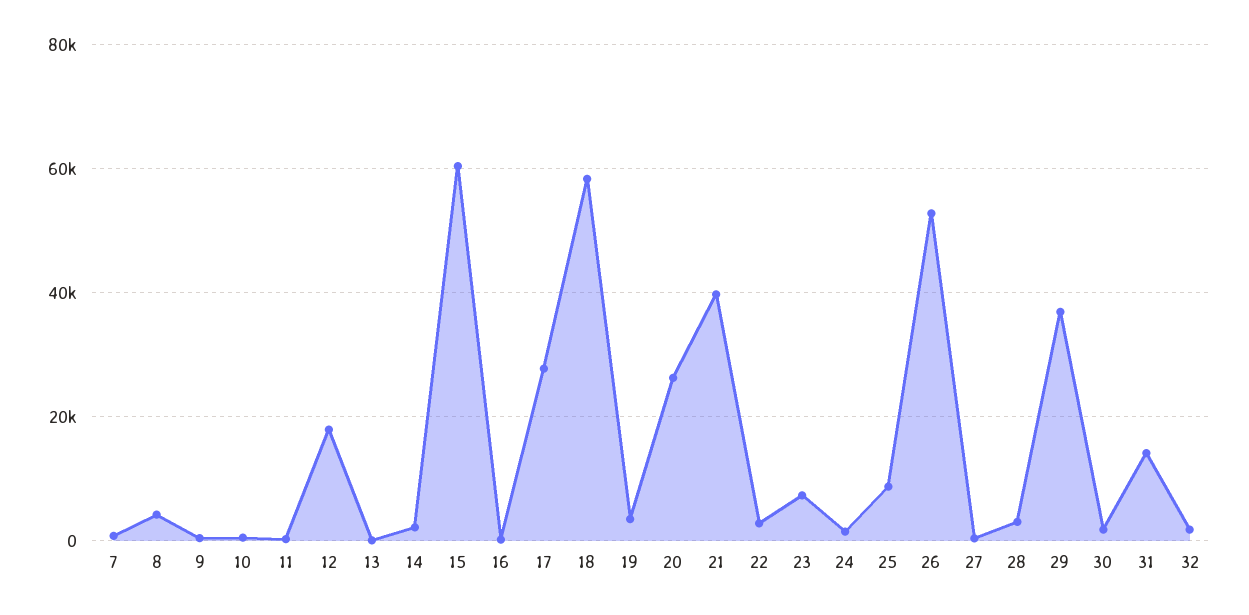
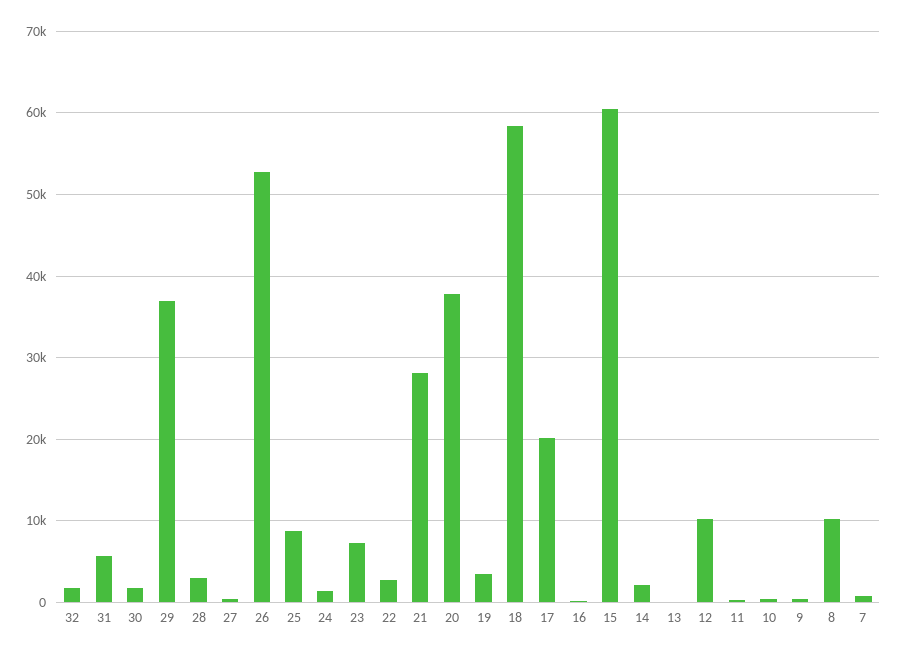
8: 4000 -> 10000
12: 18000 -> 10000
17: 28000 -> 20000
20: 26000 -> 38000
21: 40000 -> 28000
31: 14000 -> 6000

